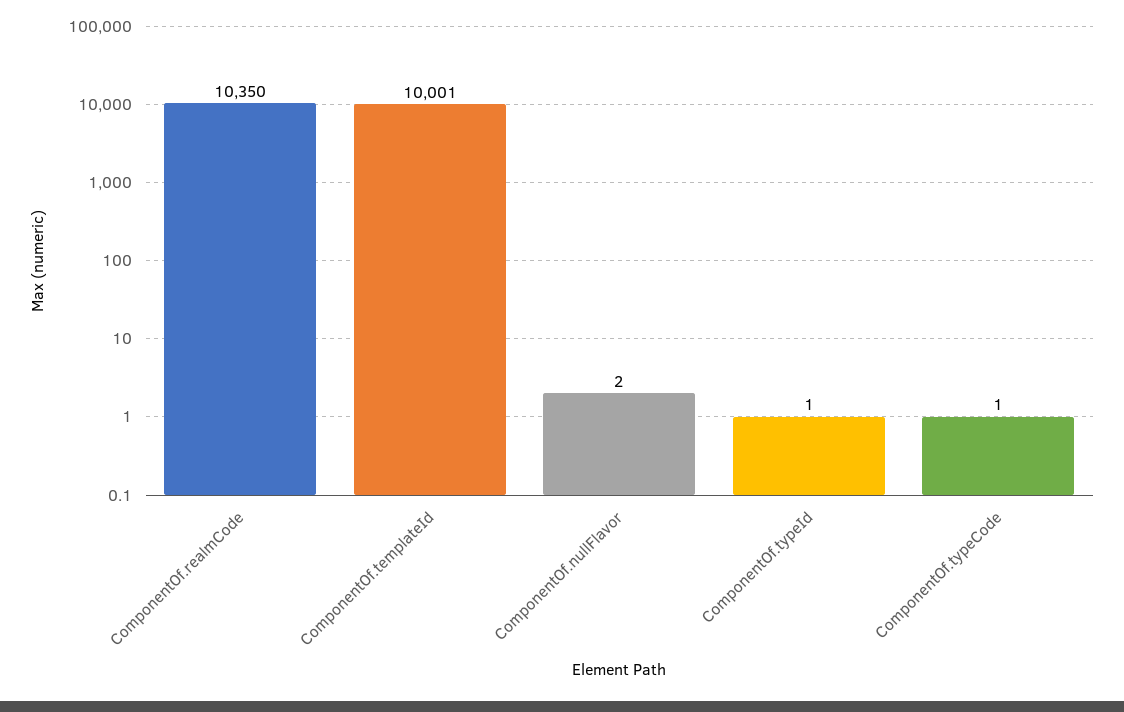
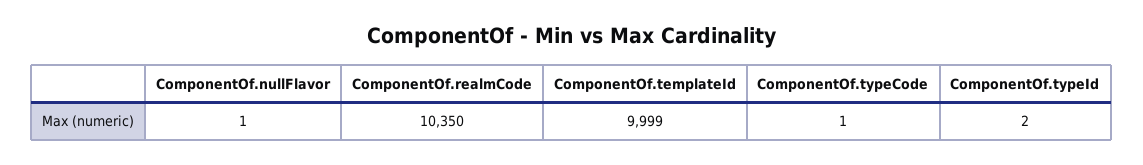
ComponentOf.templateId: 10001 -> 9999
ComponentOf.nullFlavor: 2 -> 1
ComponentOf.typeId: 1 -> 2

